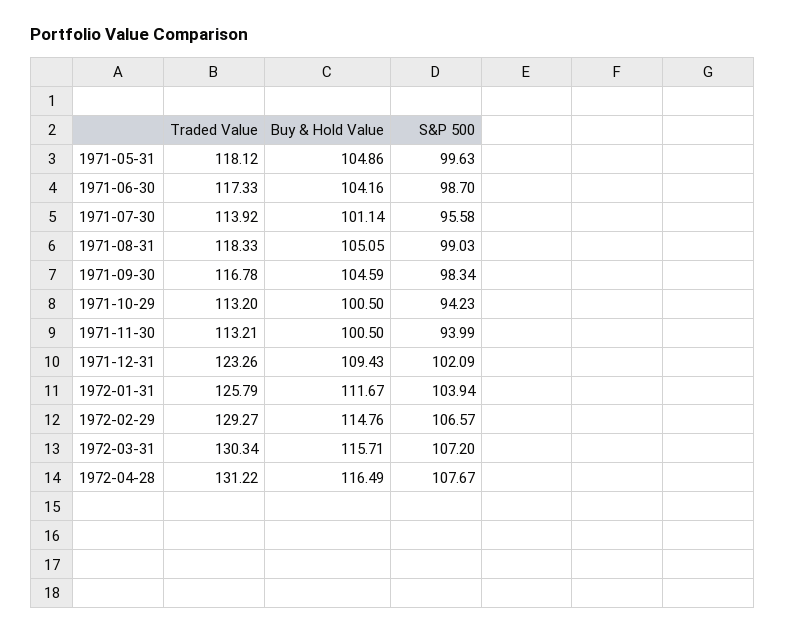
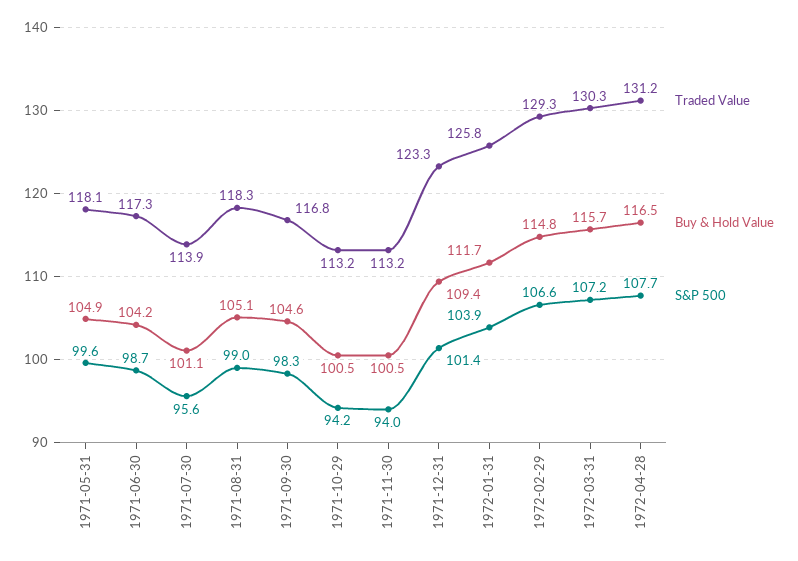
S&P 500, 1971-12-31: 102.09 -> 101.4

